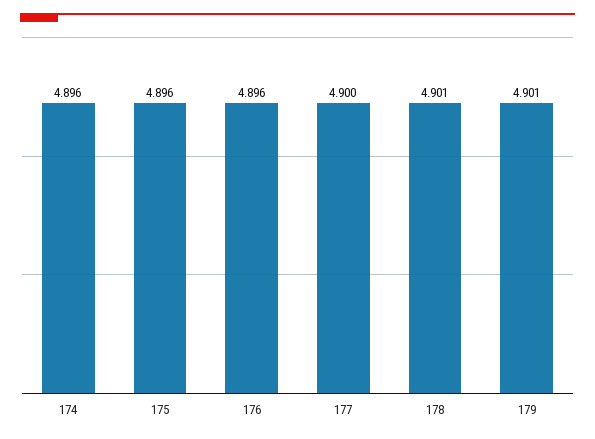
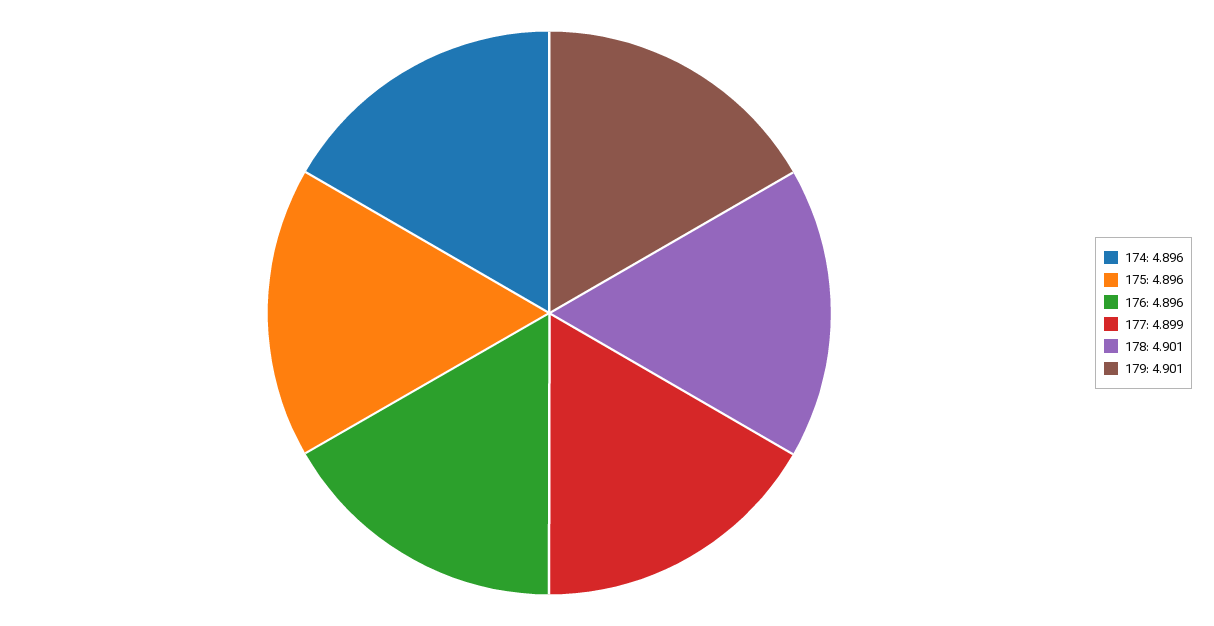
177: 4.9 -> 4.899

